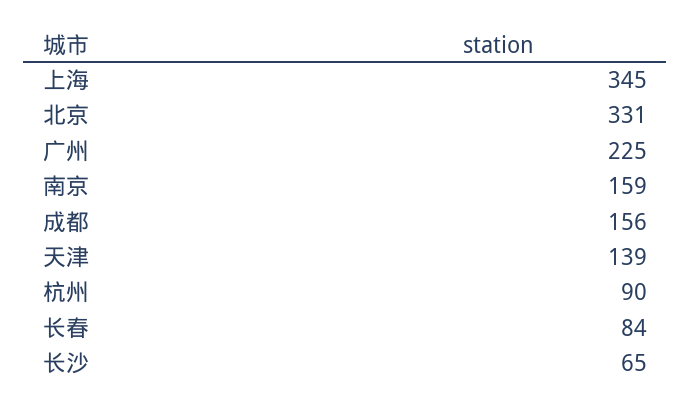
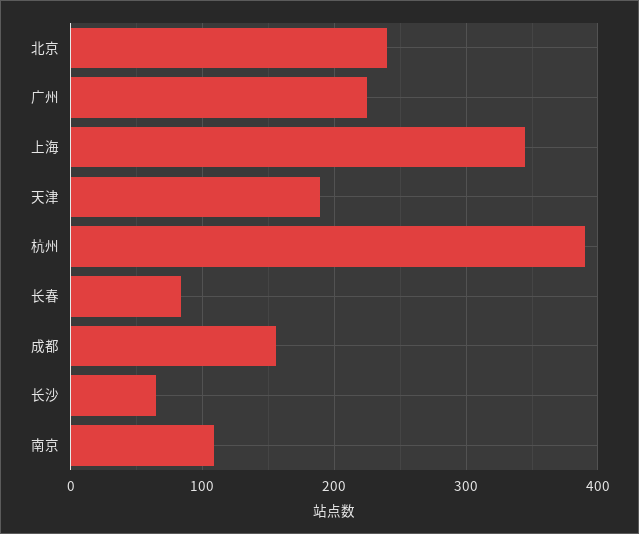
北京: 331 -> 240
南京: 159 -> 110
天津: 139 -> 190
杭州: 90 -> 390

